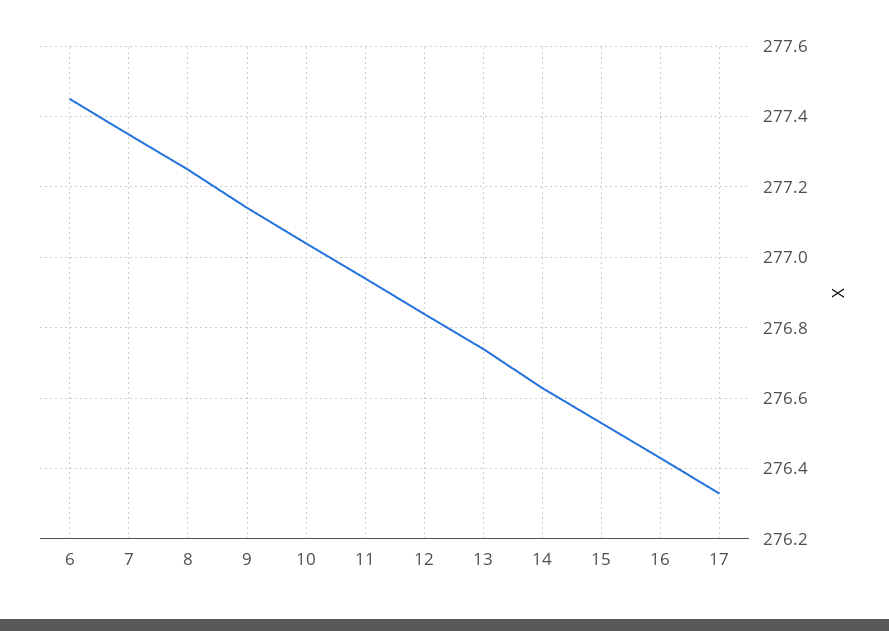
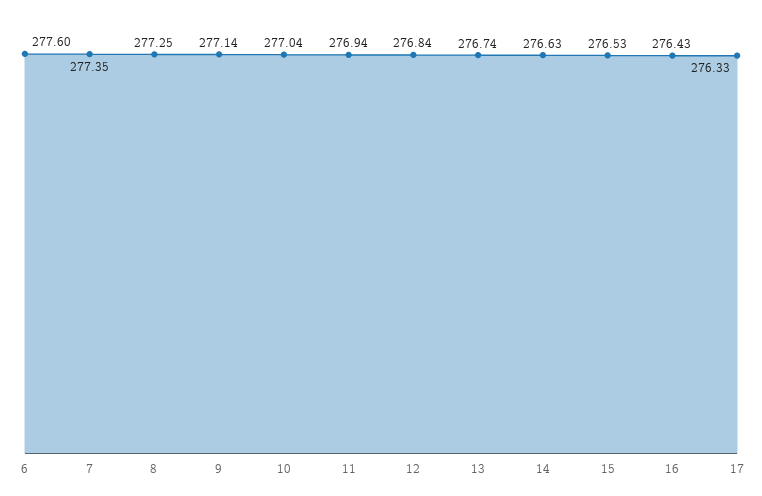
6: 277.45 -> 277.6

